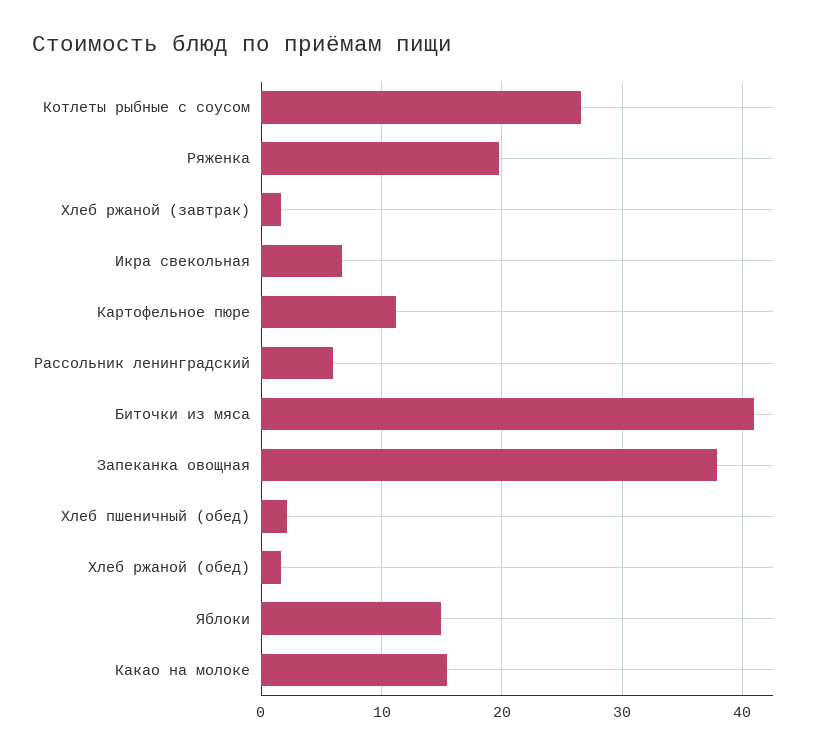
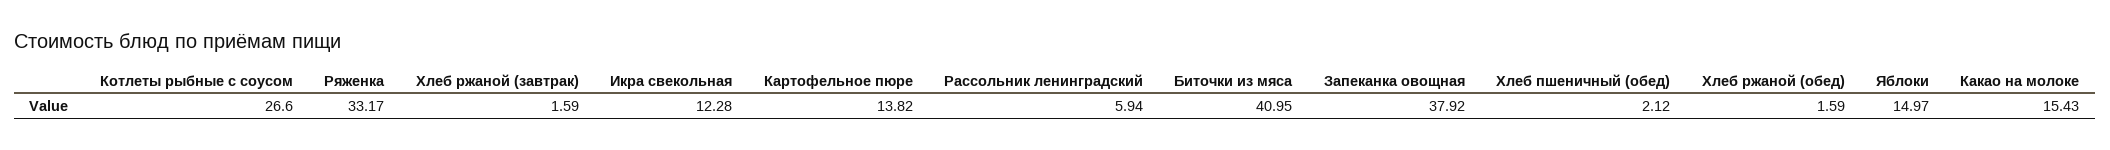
Ряженка: 20 -> 33.17
Икра свекольная: 7 -> 12.28
Картофельное пюре: 11 -> 13.82

